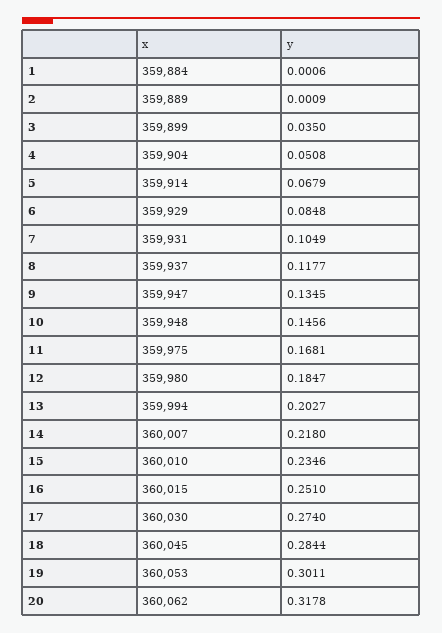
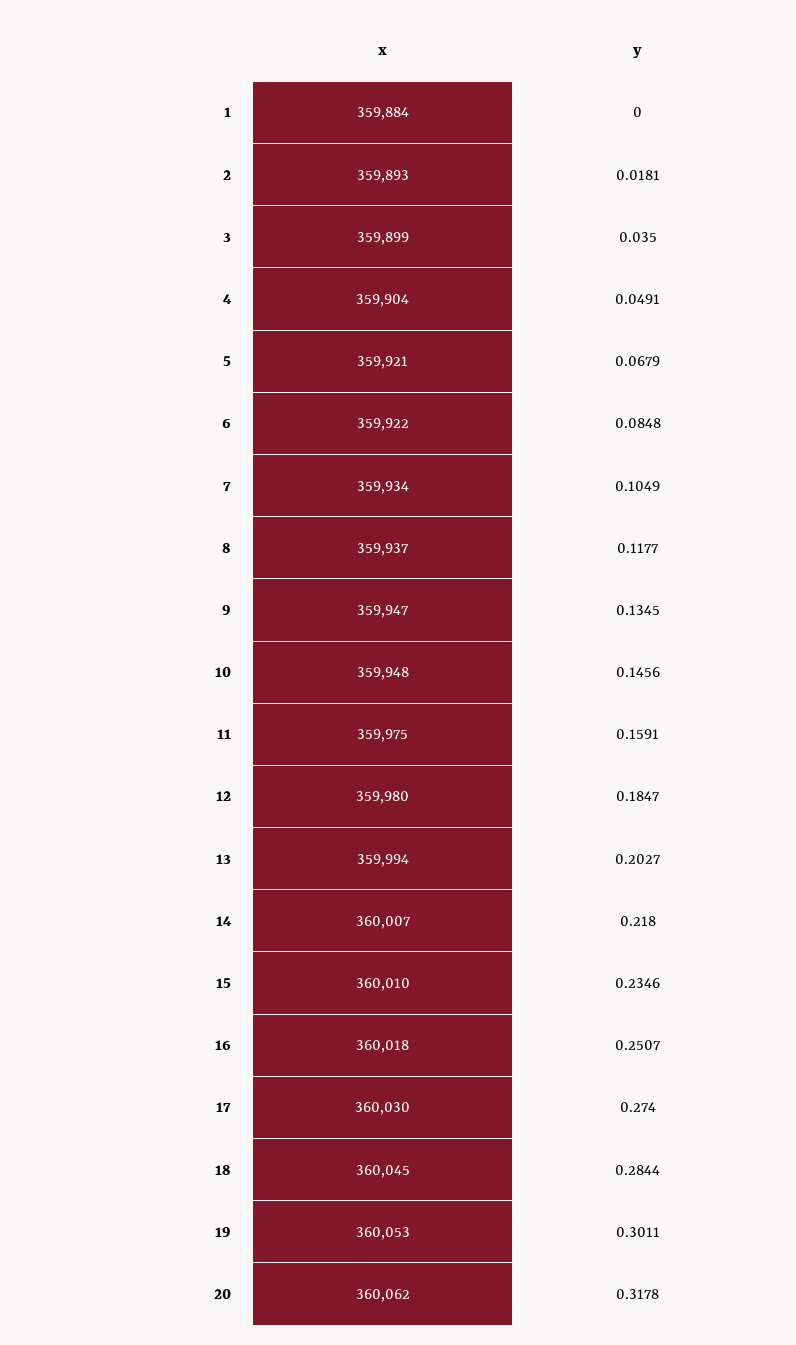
y, 1: 0.0006 -> 0
x, 2: 359889 -> 359893
y, 2: 0.0009 -> 0.0181
y, 4: 0.0508 -> 0.0491
x, 5: 359914 -> 359921
x, 6: 359929 -> 359922
x, 7: 359931 -> 359934
y, 11: 0.1681 -> 0.1591
x, 16: 360015 -> 360018
y, 16: 0.251 -> 0.2507

